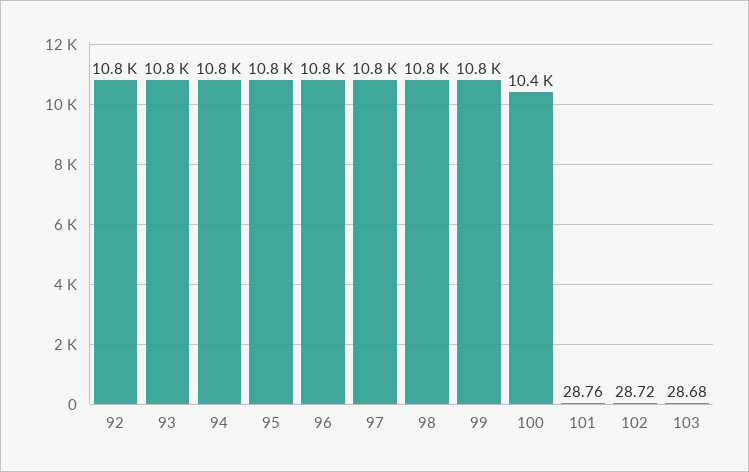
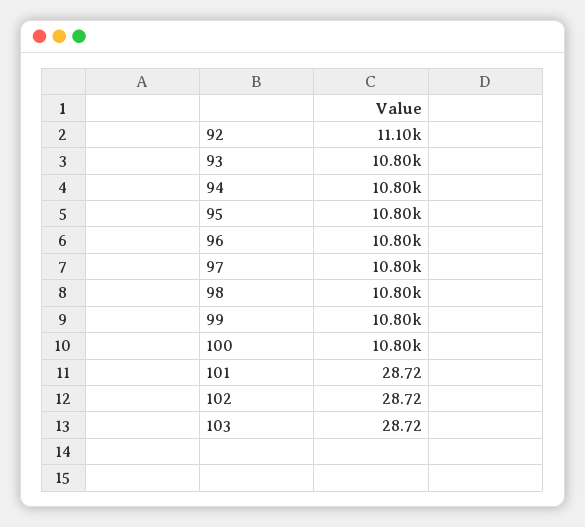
92: 10800 -> 11100
100: 10400 -> 10800
101: 28.76 -> 28.72
103: 28.68 -> 28.72

